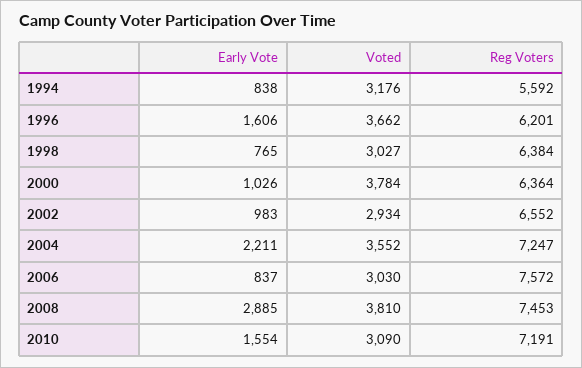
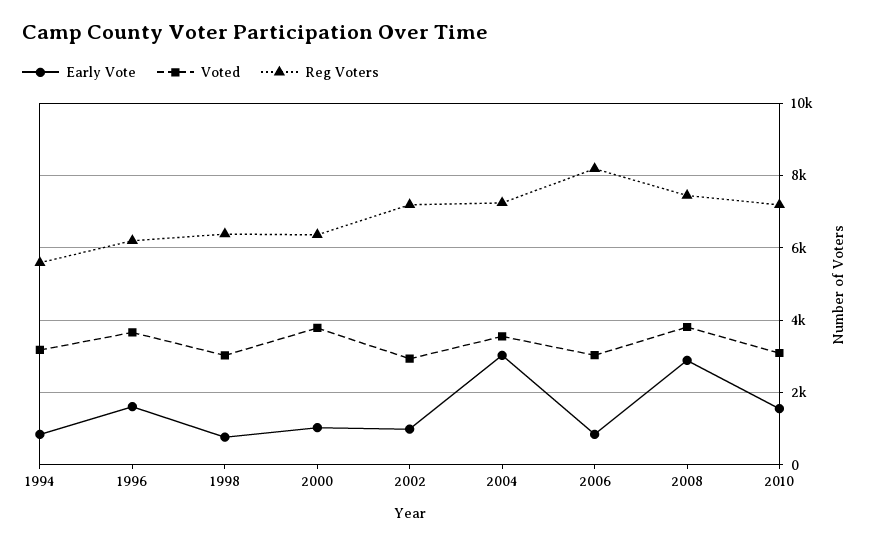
Reg Voters, 2002: 6552 -> 7200
Early Vote, 2004: 2211 -> 3000
Reg Voters, 2006: 7572 -> 8200

